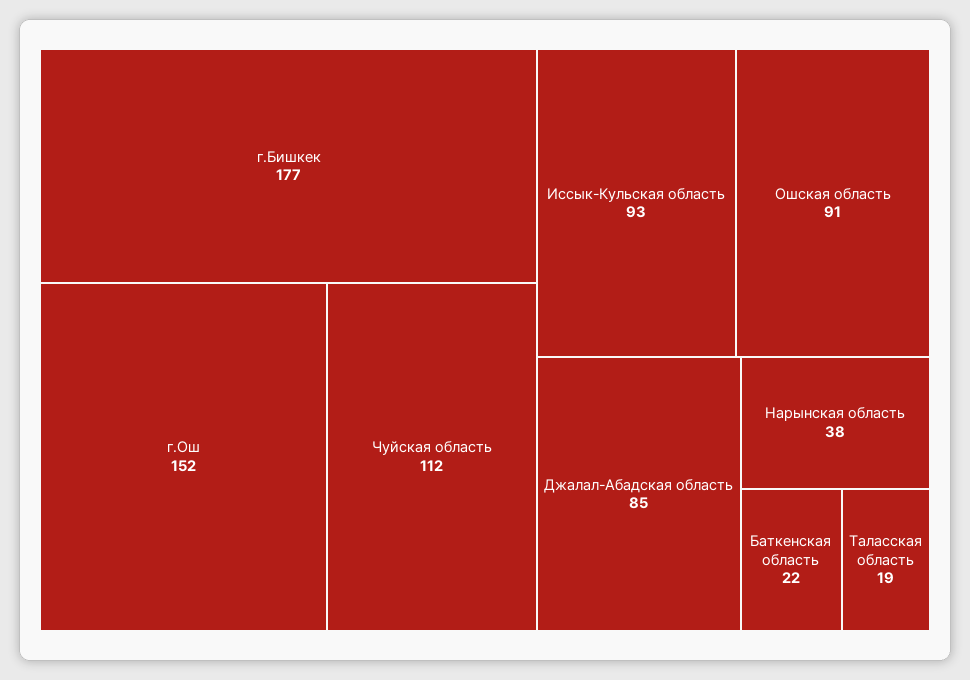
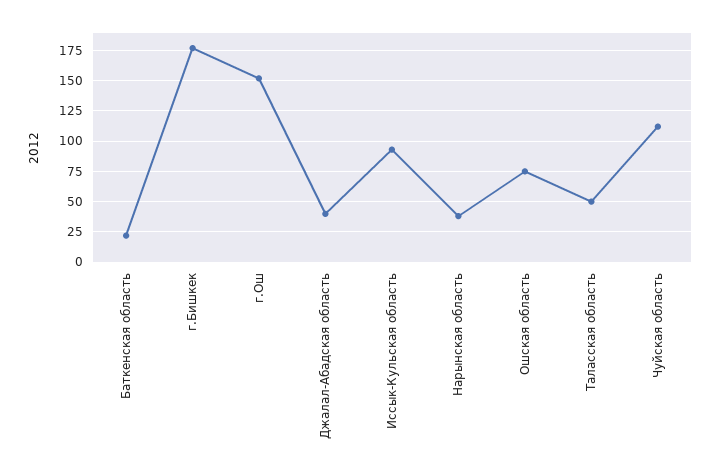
Ошская область: 91 -> 75
Джалал-Абадская область: 85 -> 40
Таласская область: 19 -> 50

